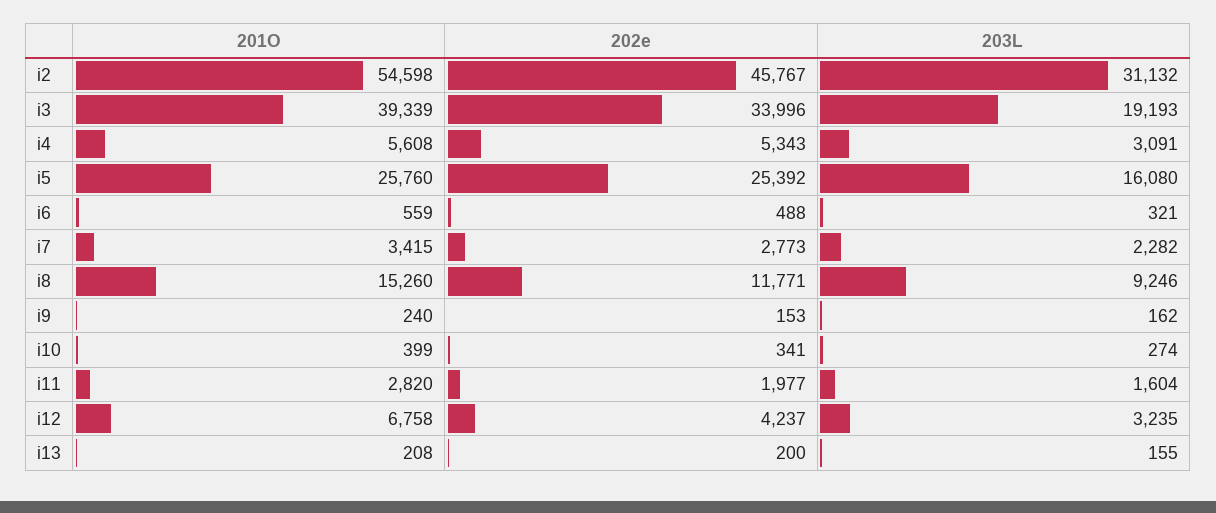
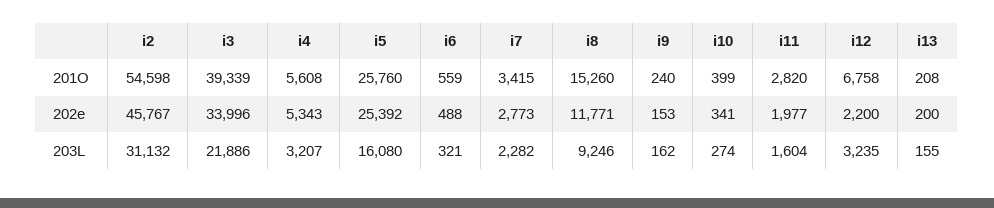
203L, i3: 19193 -> 21886
203L, i4: 3091 -> 3207
202e, i12: 4237 -> 2200

